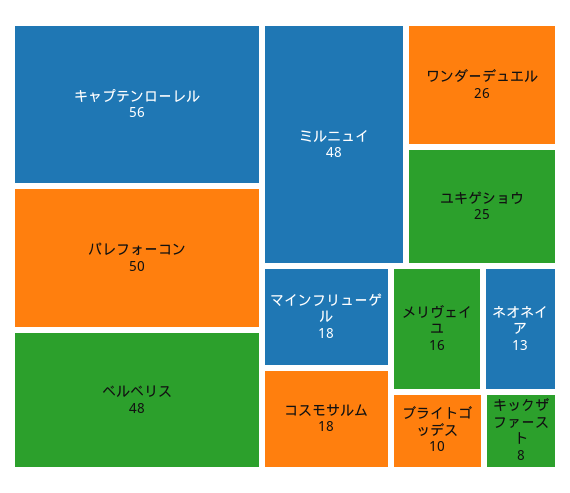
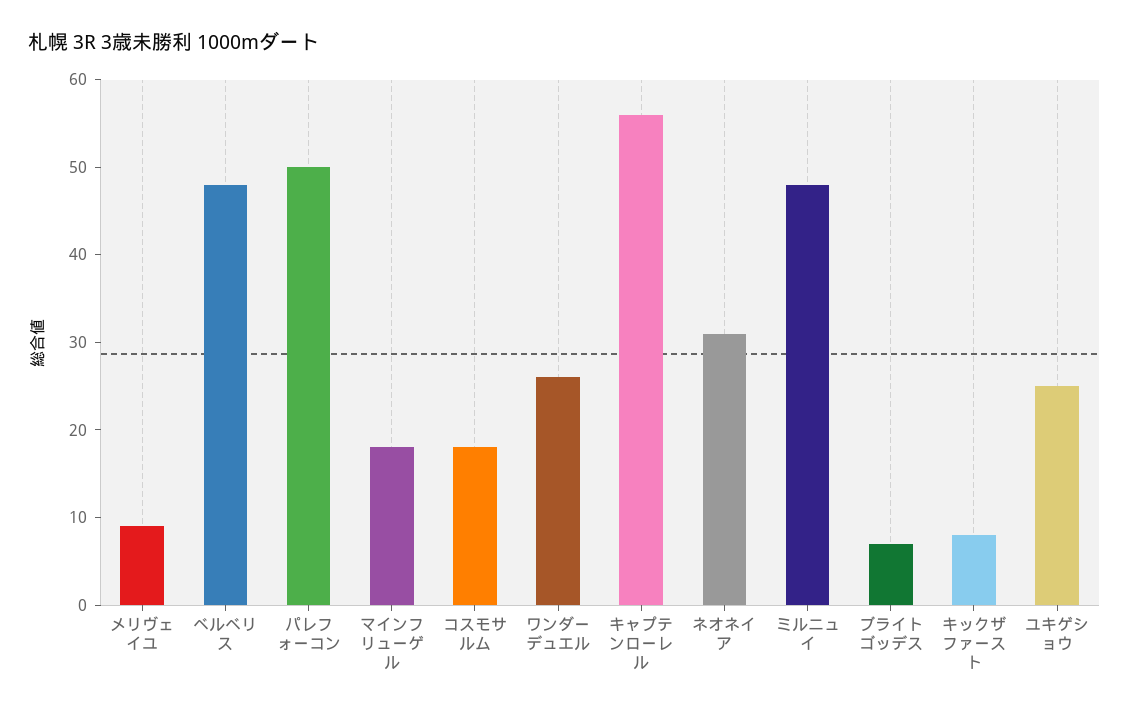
メリヴェイユ: 16 -> 9
ネオネイア: 13 -> 31
ブライトゴッデス: 10 -> 7

